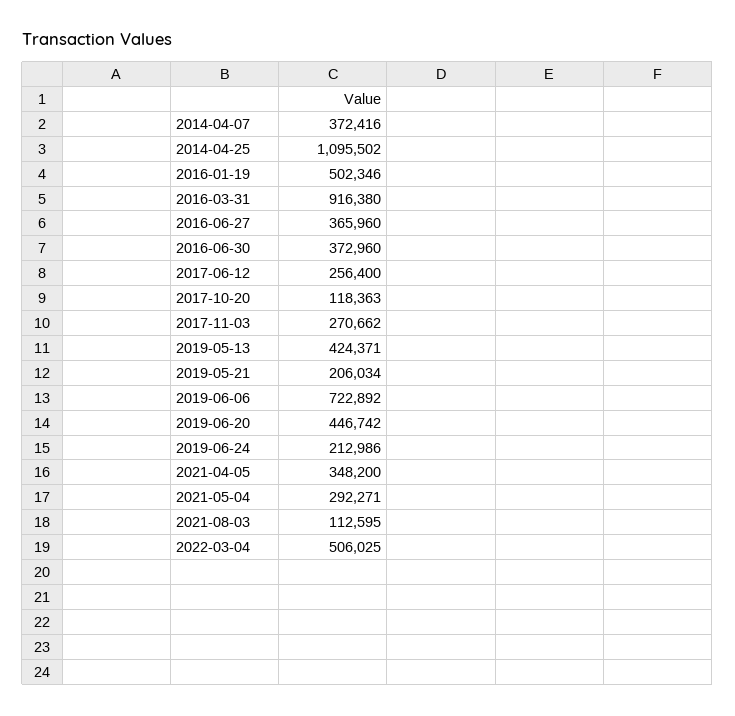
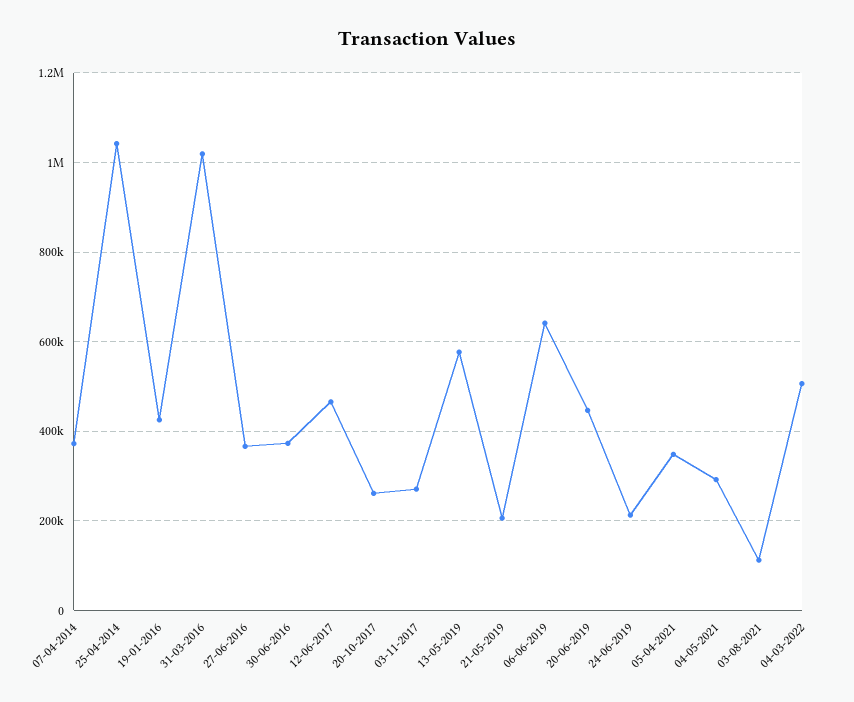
2014-04-25: 1095502 -> 1040000
2016-01-19: 502346 -> 420000
2016-03-31: 916380 -> 1020000
2017-06-12: 256400 -> 460000
2017-10-20: 118363 -> 260000
2019-05-13: 424371 -> 580000
2019-06-06: 722892 -> 640000

